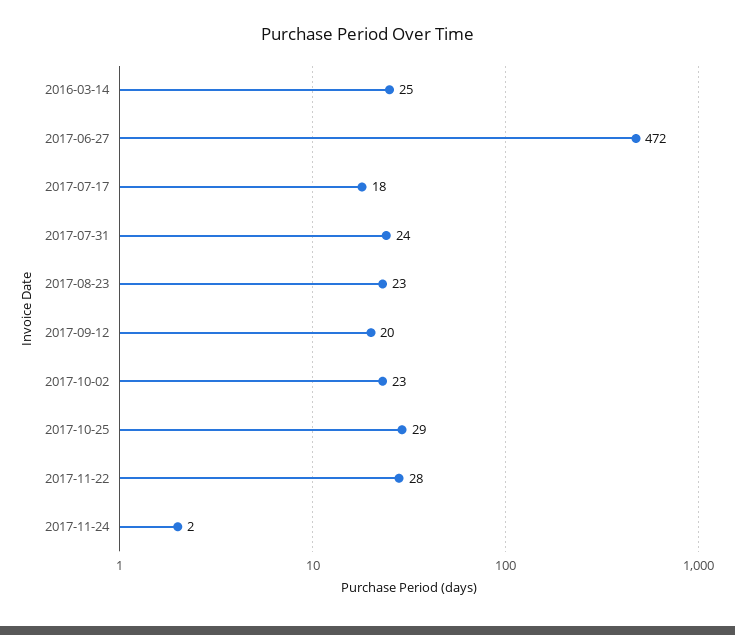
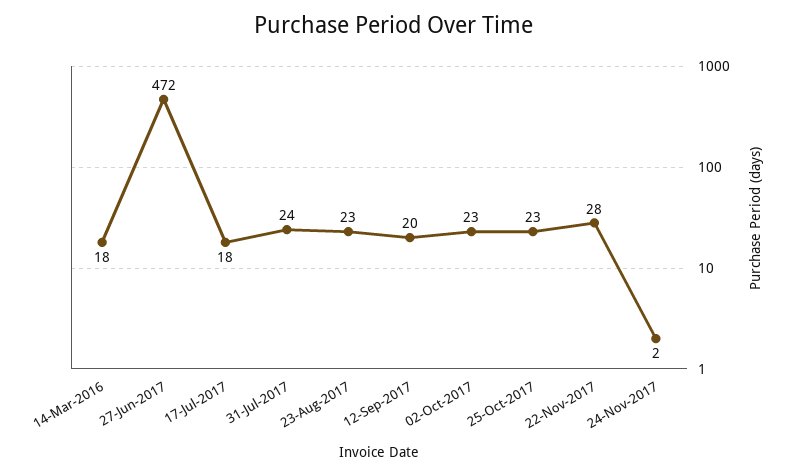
2016-03-14: 25 -> 18
2017-10-25: 29 -> 23

